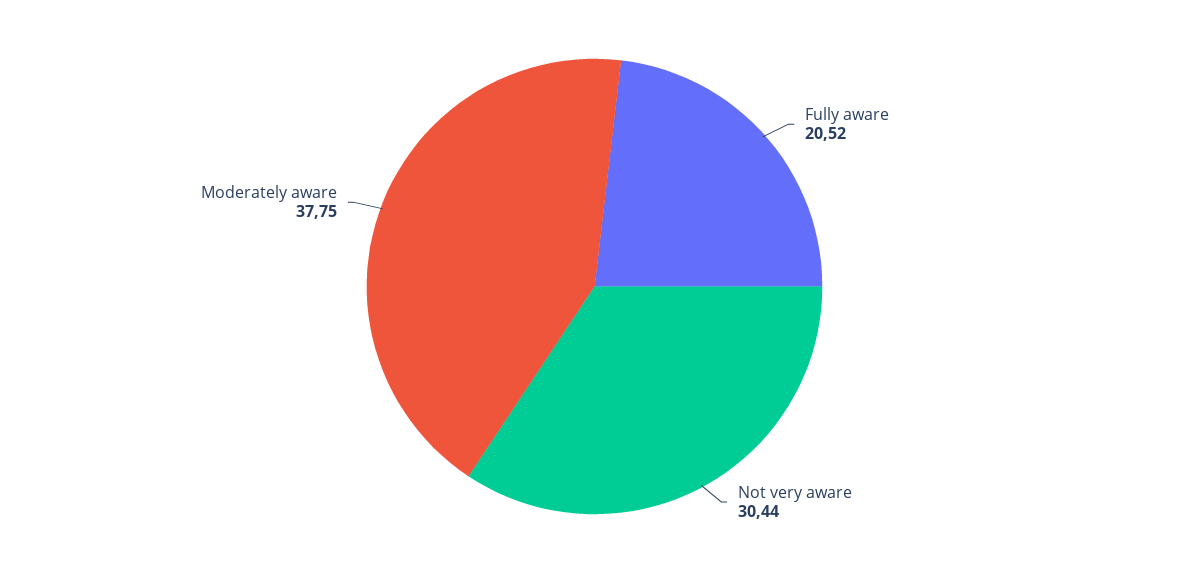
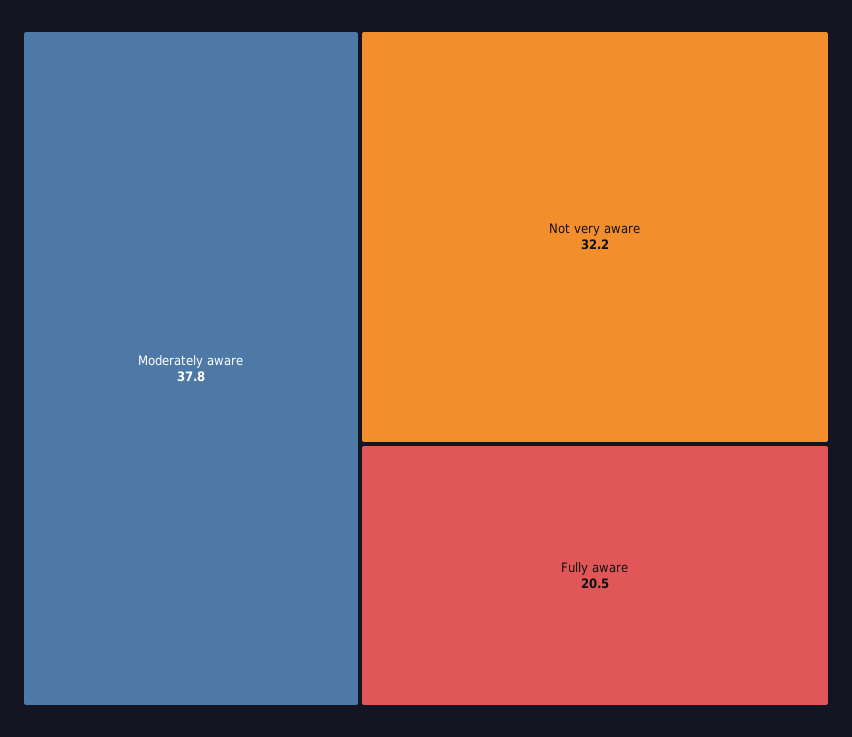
Not very aware: 30.44 -> 32.2

